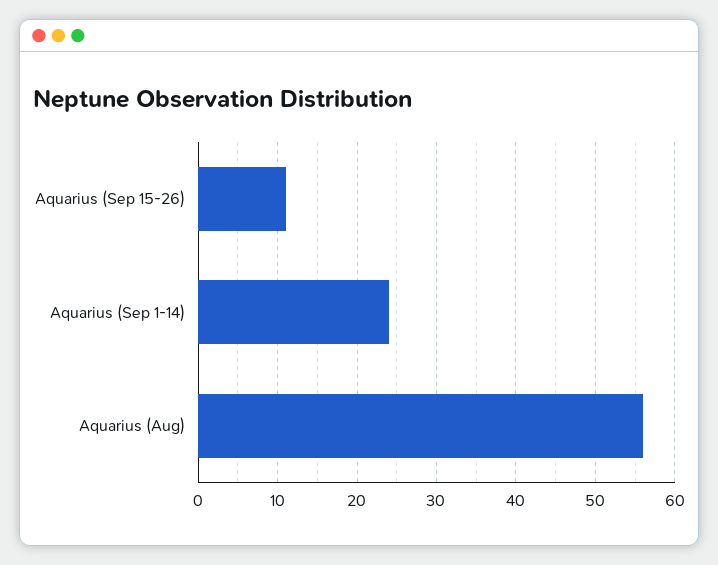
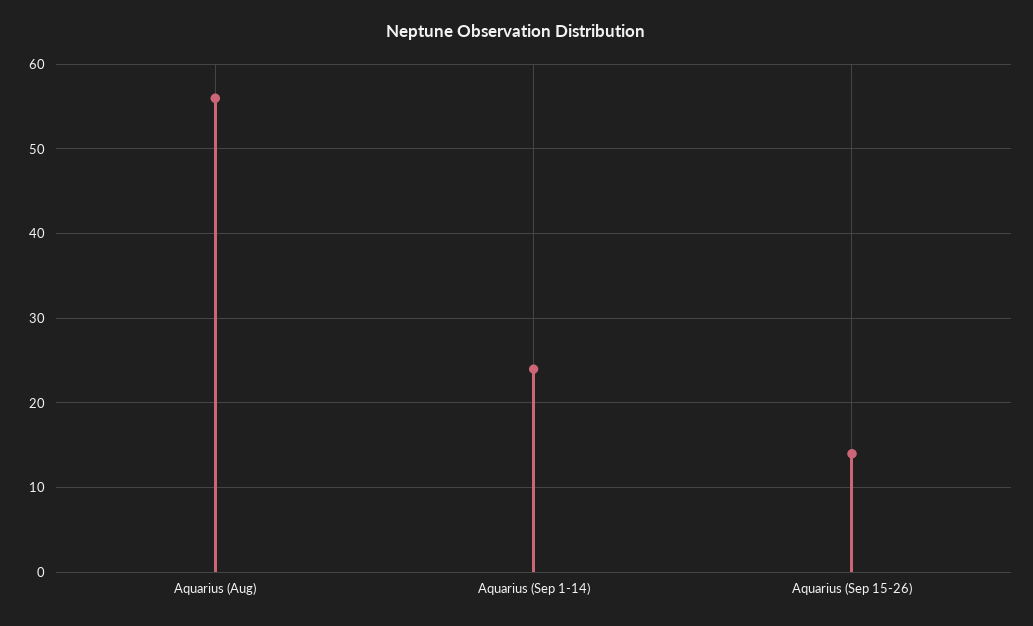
Aquarius (Sep 15-26): 11 -> 14

